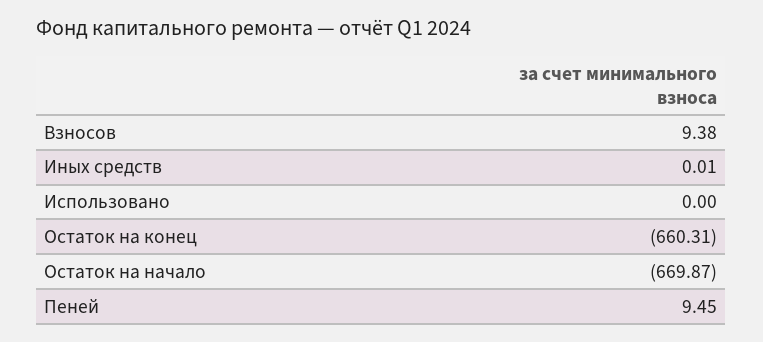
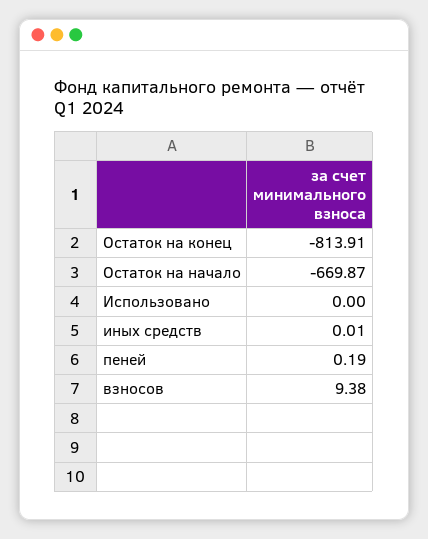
Остаток на конец: -660.31 -> -813.91
Пеней: 9.45 -> 0.19

